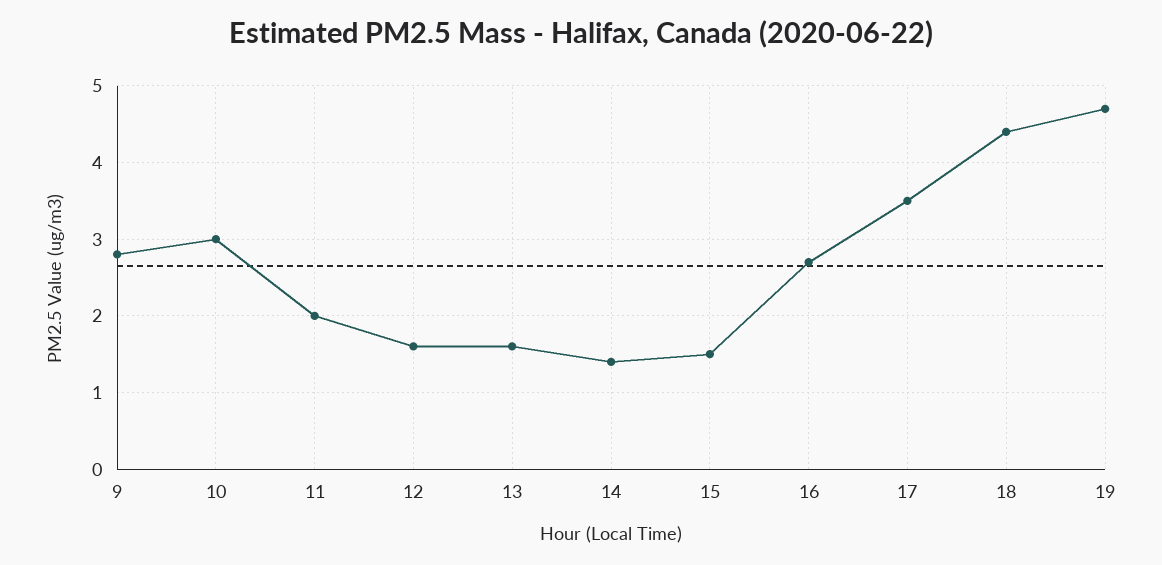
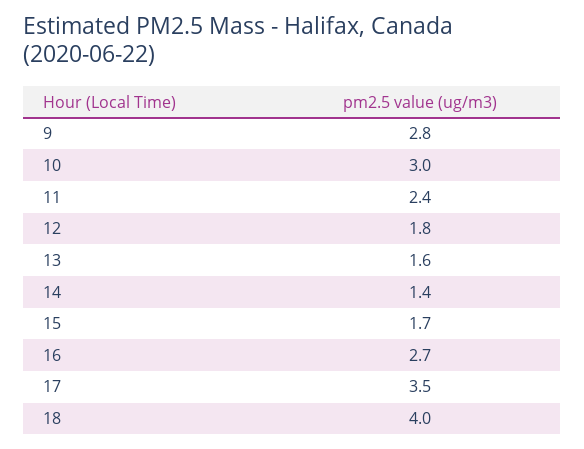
11: 2 -> 2.4
12: 1.6 -> 1.8
15: 1.5 -> 1.7
18: 4.4 -> 4
19: 4.7 -> none

